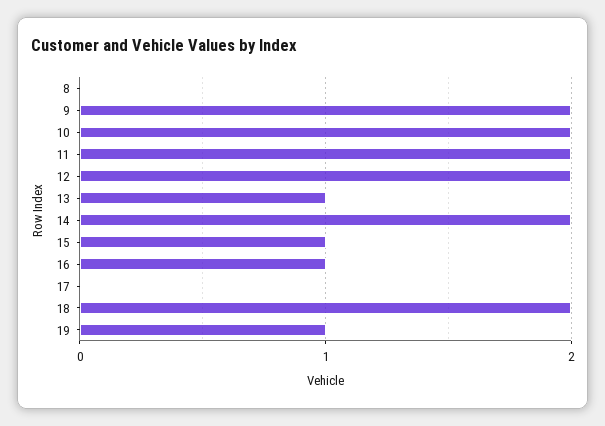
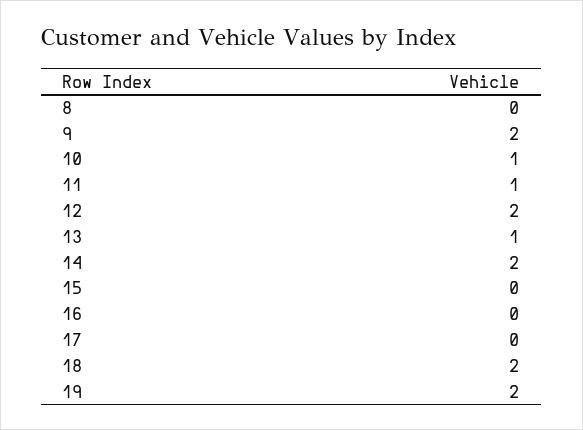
10: 2 -> 1
11: 2 -> 1
15: 1 -> 0
16: 1 -> 0
19: 1 -> 2

